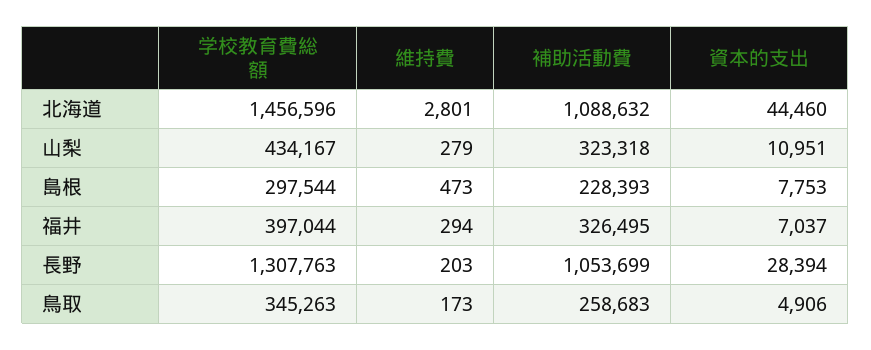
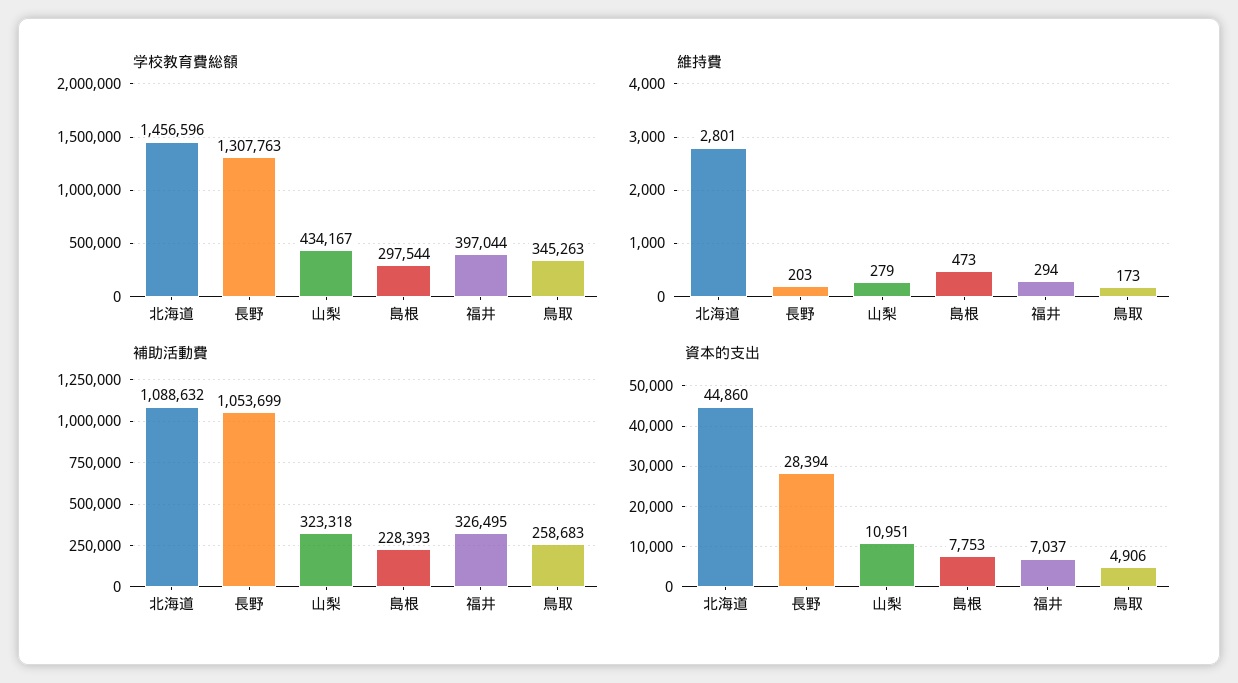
資本的支出, 北海道: 44460 -> 44860

